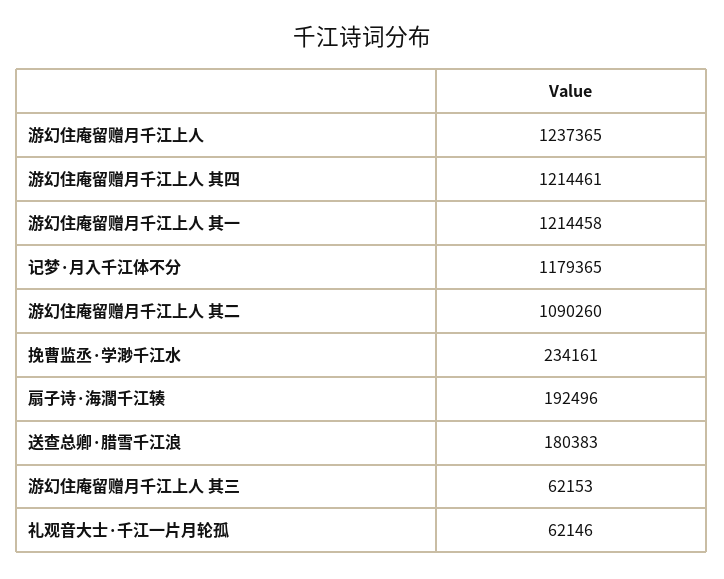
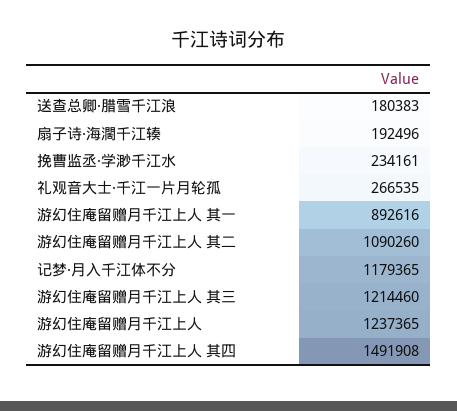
游幻住庵留赠月千江上人 其四: 1214461 -> 1491908
游幻住庵留赠月千江上人 其一: 1214458 -> 892616
游幻住庵留赠月千江上人 其三: 62153 -> 1214460
礼观音大士·千江一片月轮孤: 62146 -> 266535

